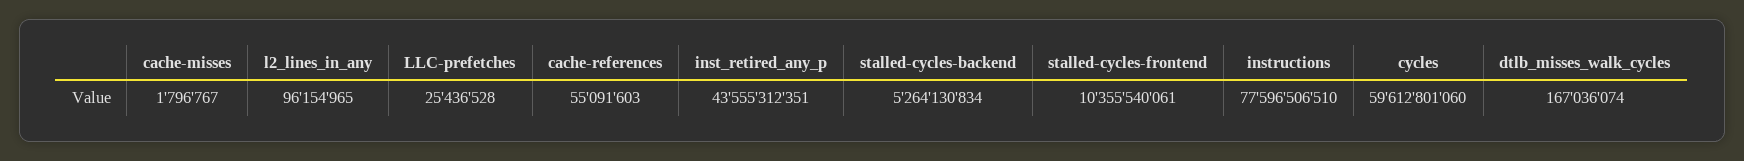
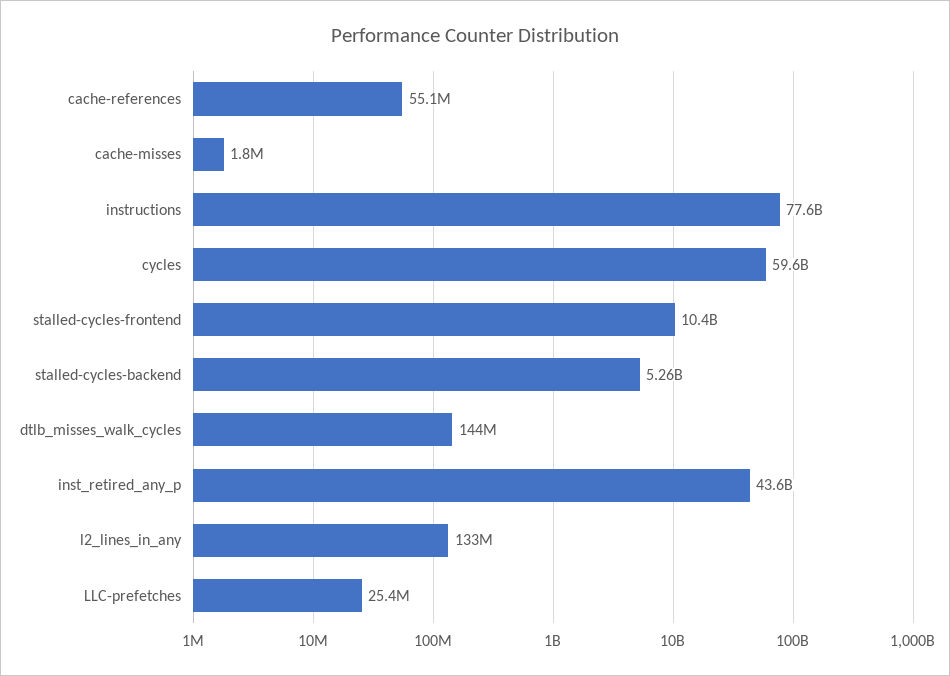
l2_lines_in_any: 96154965 -> 133000000
dtlb_misses_walk_cycles: 167036074 -> 144000000

